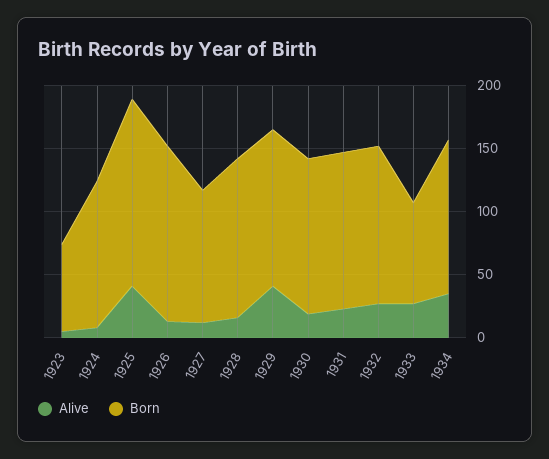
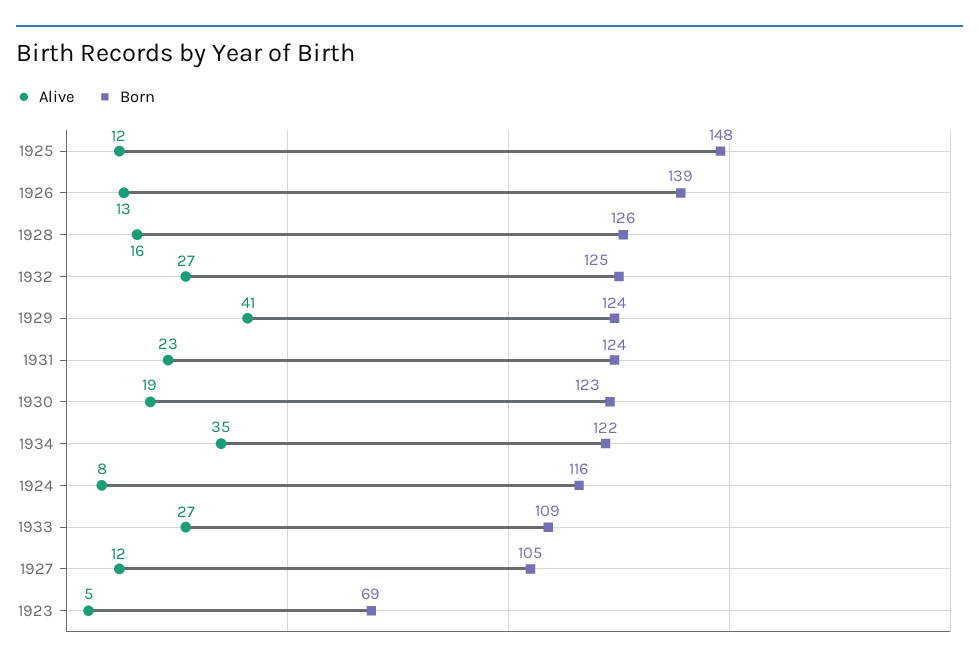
Alive, 1925: 40 -> 12
Born, 1933: 80 -> 109

